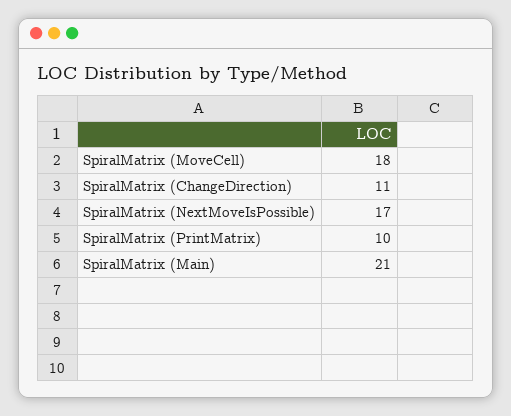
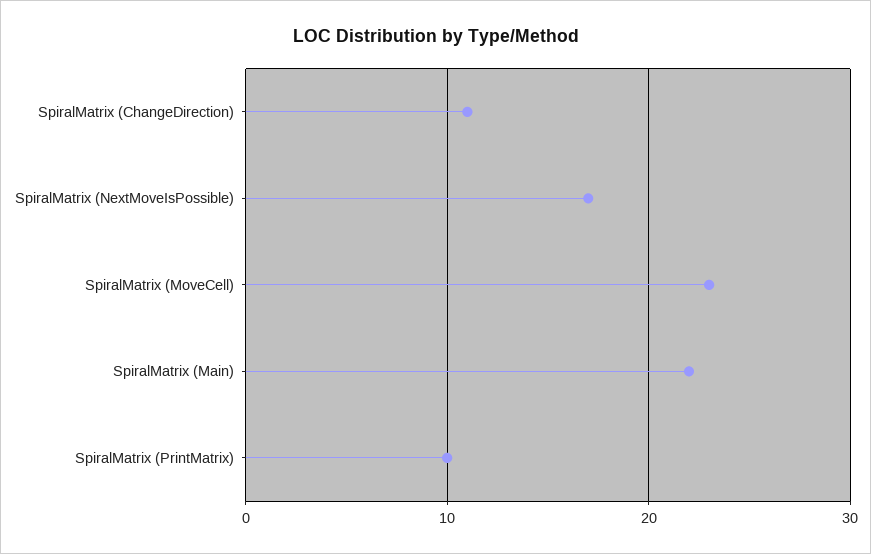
SpiralMatrix (MoveCell): 18 -> 23
SpiralMatrix (Main): 21 -> 22

